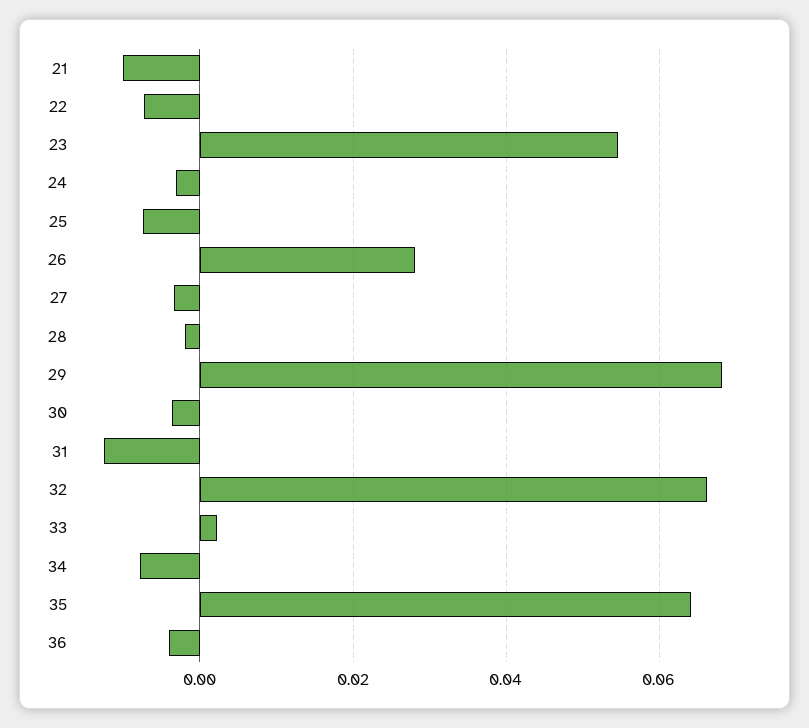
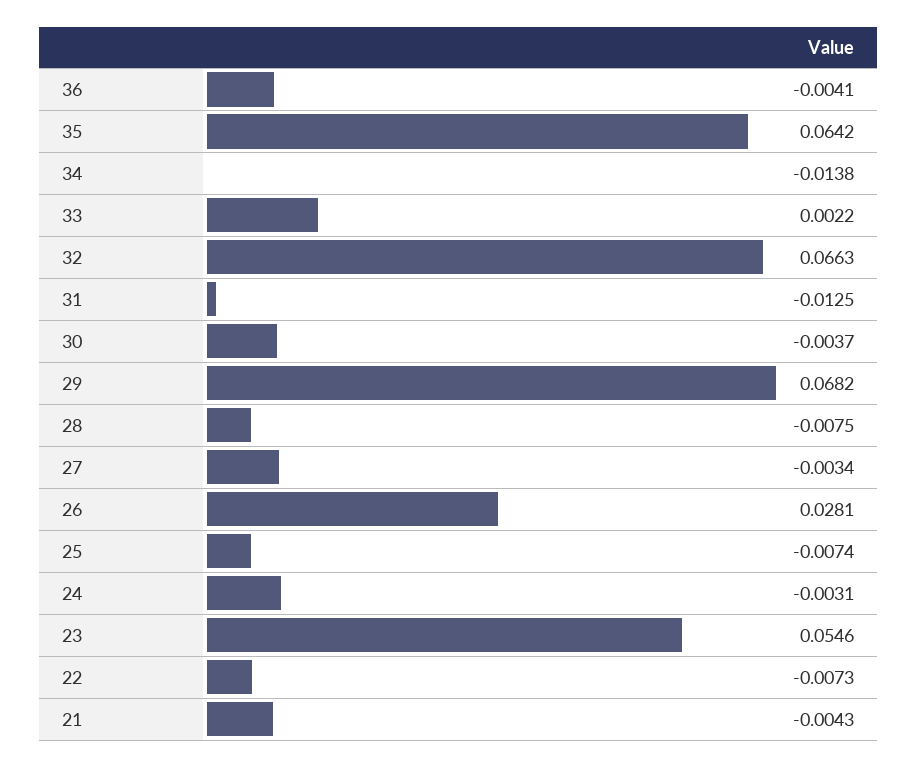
21: -0.01 -> -0.0043
28: -0.002 -> -0.0075
34: -0.008 -> -0.0138

